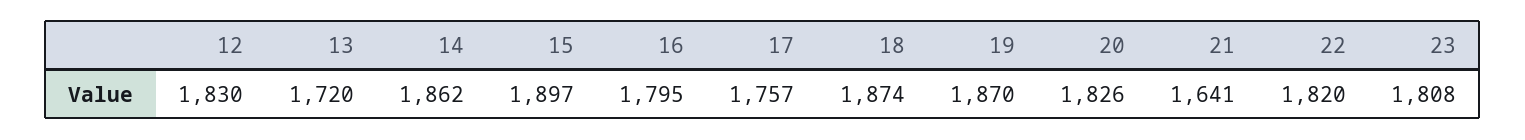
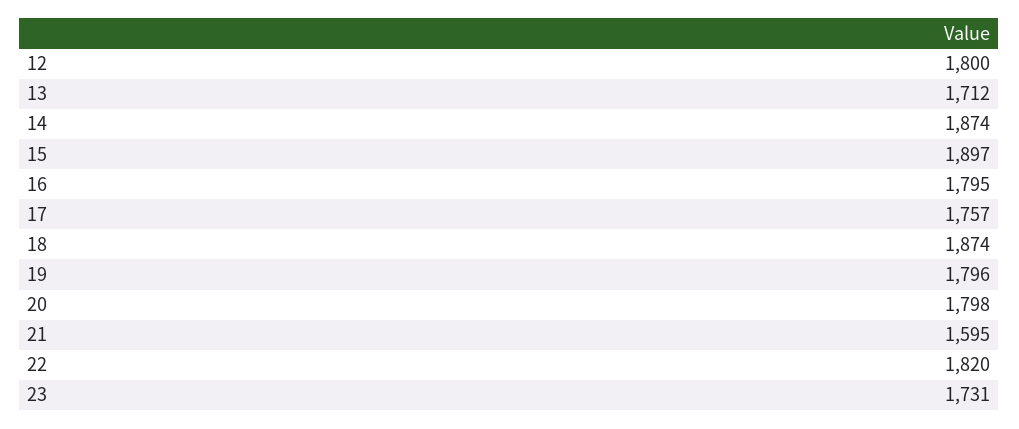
12: 1830 -> 1800
13: 1720 -> 1712
14: 1862 -> 1874
19: 1870 -> 1796
20: 1826 -> 1798
21: 1641 -> 1595
23: 1808 -> 1731

